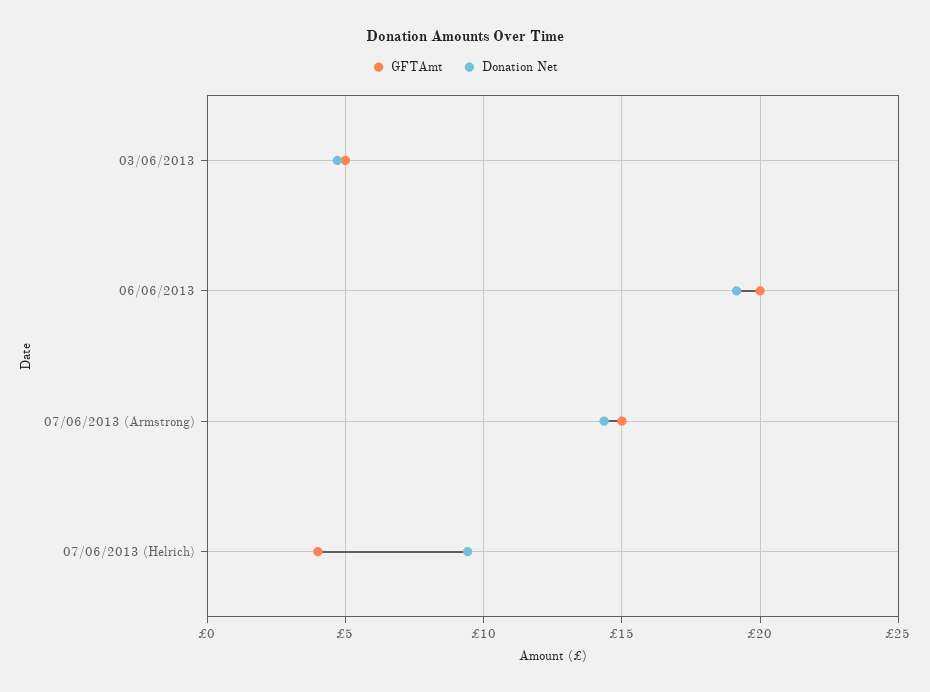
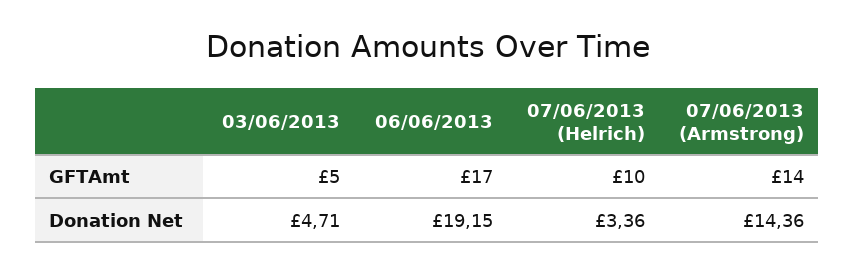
GFTAmt, 06/06/2013: 20 -> 17
GFTAmt, 07/06/2013 (Armstrong): 15 -> 14
GFTAmt, 07/06/2013 (Helrich): 4 -> 10
Donation Net, 07/06/2013 (Helrich): 9.5 -> 3.36

